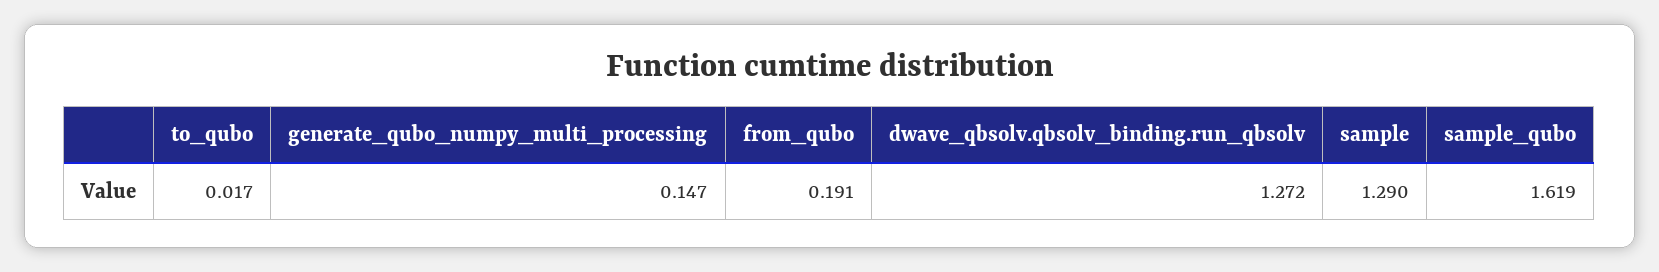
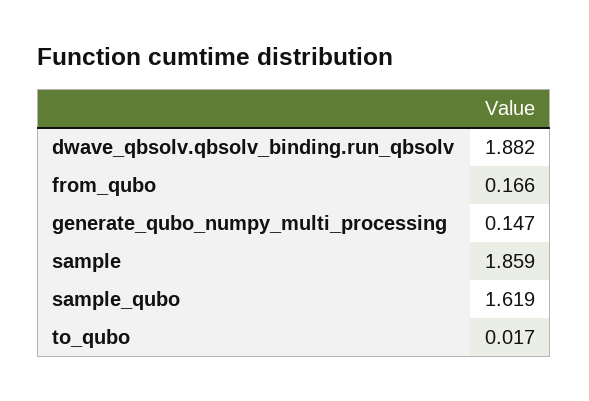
from_qubo: 0.191 -> 0.166
dwave_qbsolv.qbsolv_binding.run_qbsolv: 1.272 -> 1.882
sample: 1.29 -> 1.859

